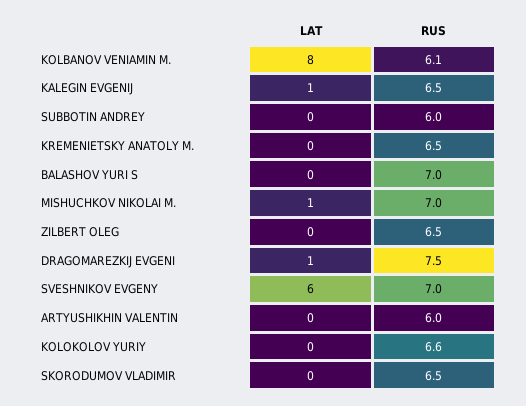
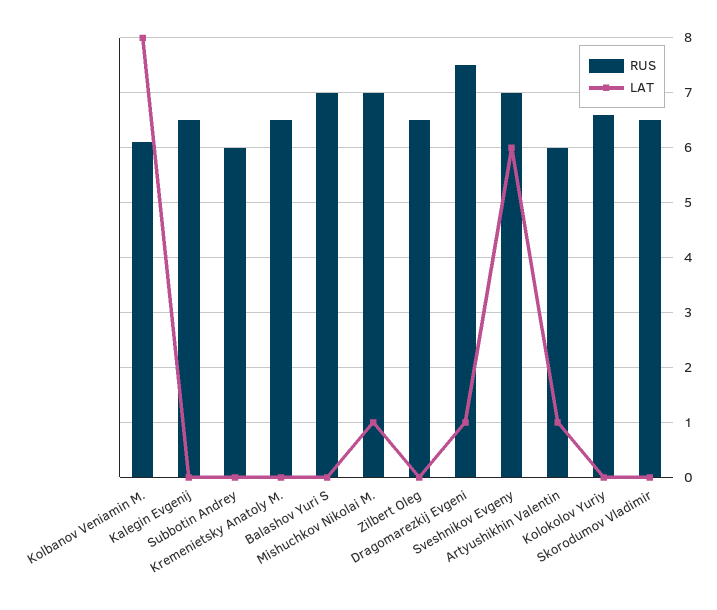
LAT, KALEGIN EVGENIJ: 1 -> 0
LAT, ARTYUSHIKHIN VALENTIN: 0 -> 1

